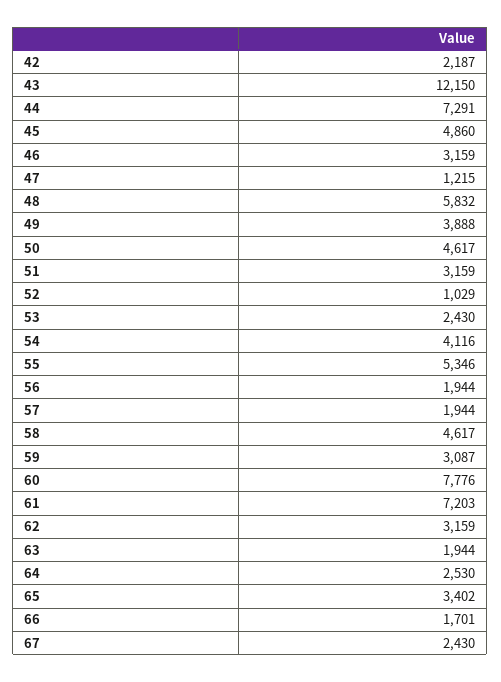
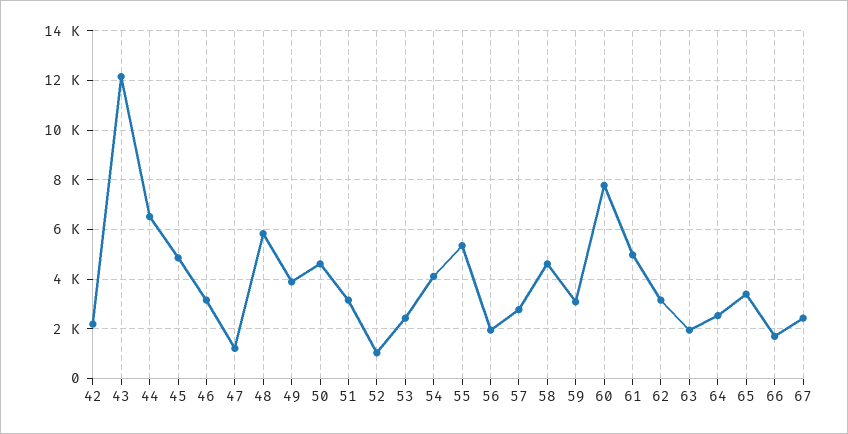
44: 7291 -> 6500
57: 1944 -> 2750
61: 7203 -> 5000

